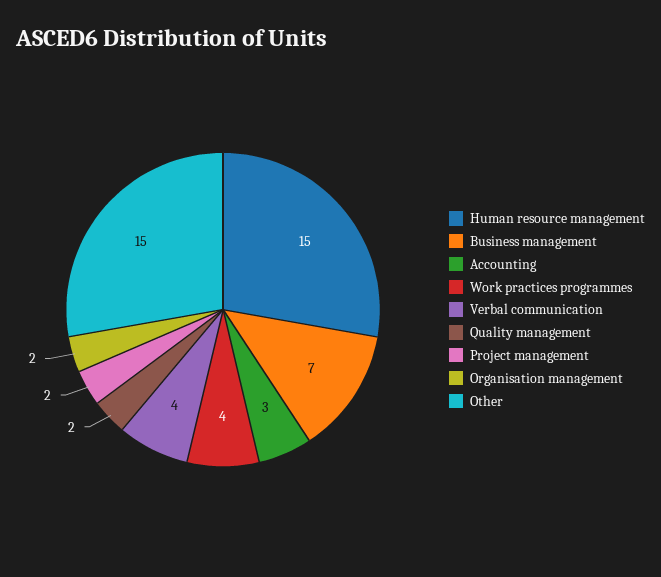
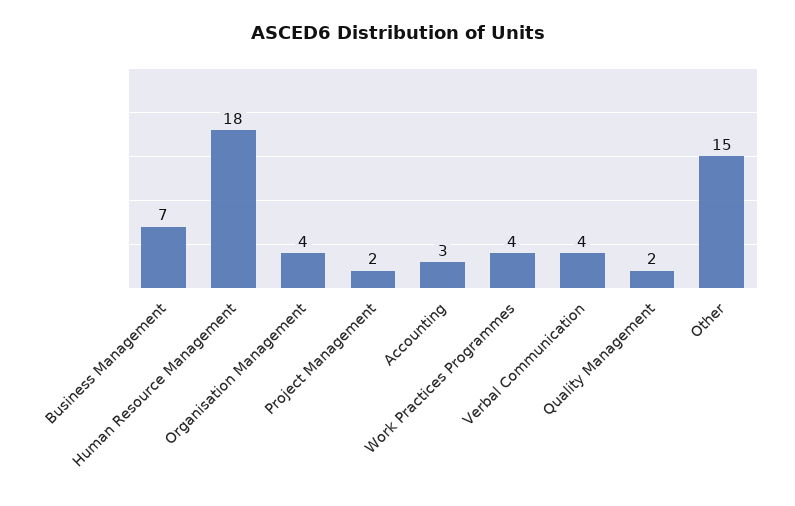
Human resource management: 15 -> 18
Organisation management: 2 -> 4

